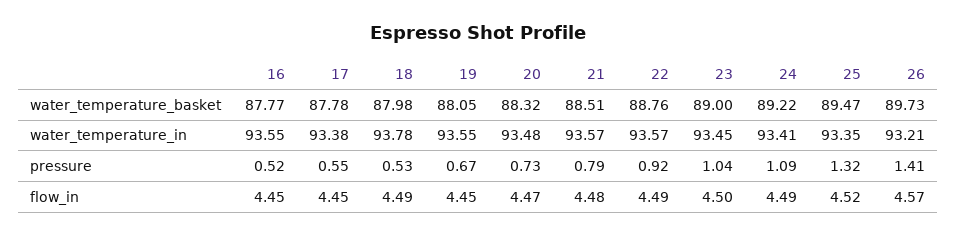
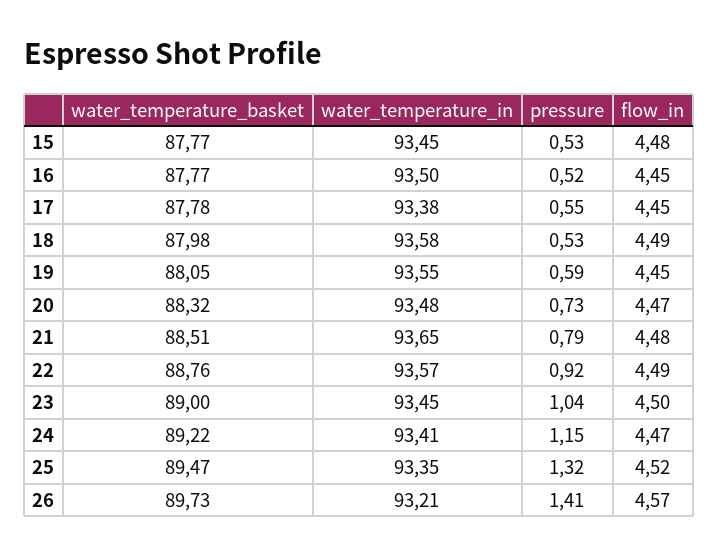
16, water_temperature_in: 93.55 -> 93.5
18, water_temperature_in: 93.78 -> 93.58
21, water_temperature_in: 93.57 -> 93.65
19, pressure: 0.67 -> 0.59
24, pressure: 1.09 -> 1.15
24, flow_in: 4.49 -> 4.47
15, water_temperature_basket: none -> 87.77
15, water_temperature_in: none -> 93.45
15, pressure: none -> 0.53
15, flow_in: none -> 4.48

